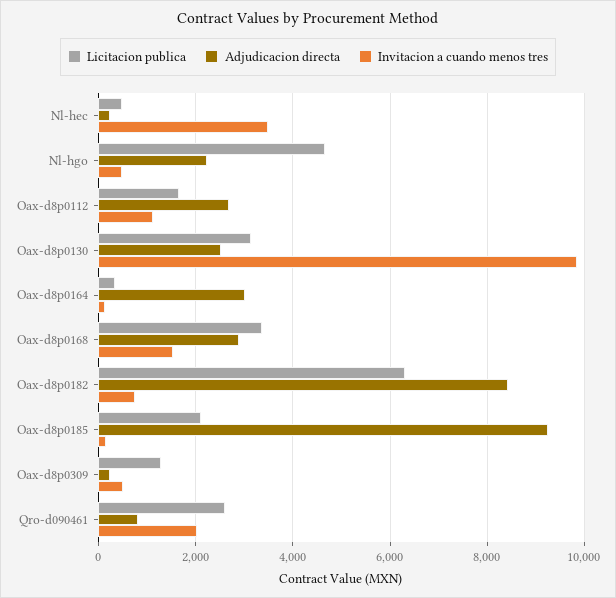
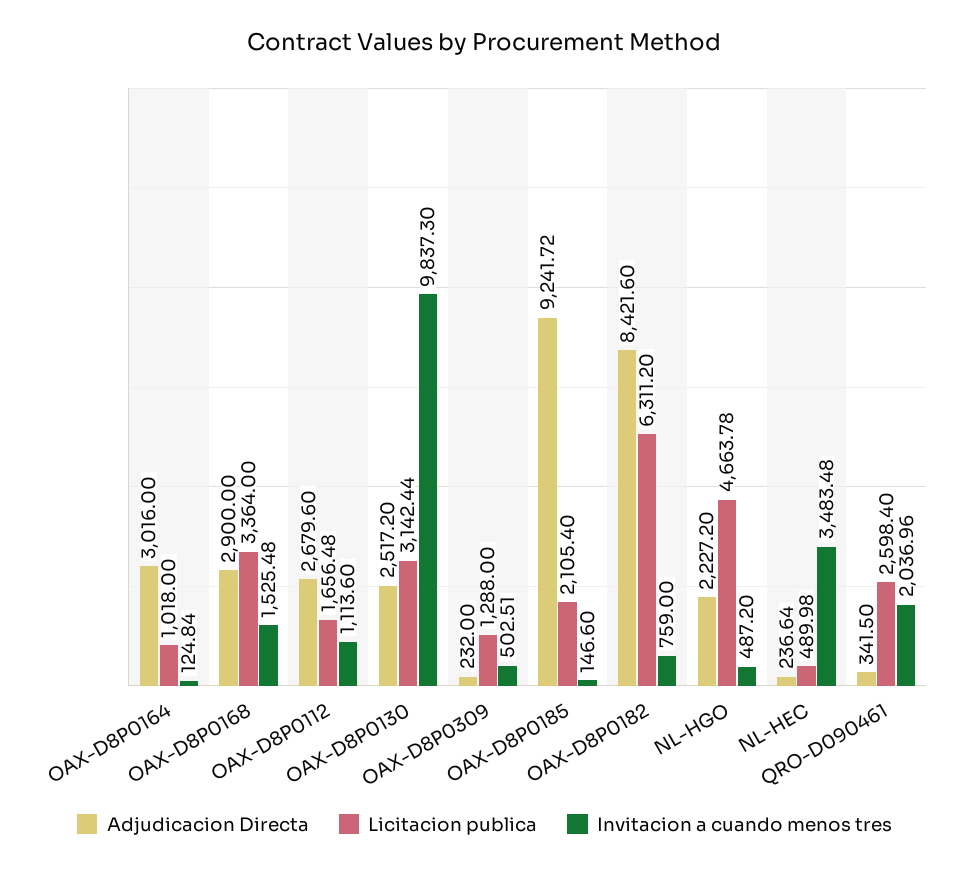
Licitacion publica, Oax-d8p0164: 400 -> 1018
Adjudicacion directa, Qro-d090461: 800 -> 341.5

